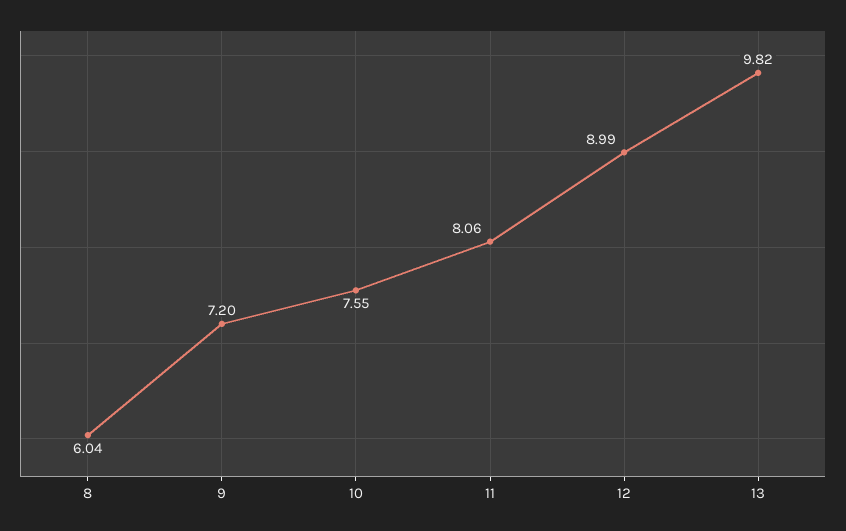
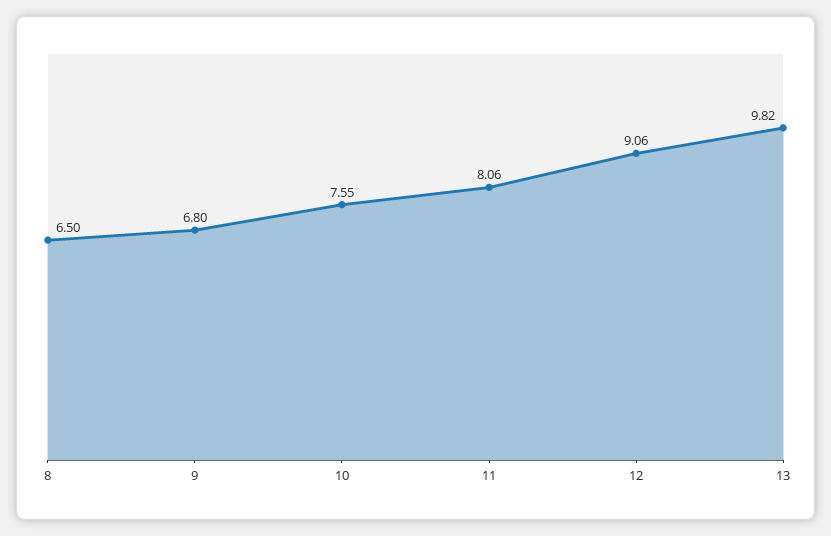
8: 6.04 -> 6.5
9: 7.2 -> 6.8
12: 8.99 -> 9.06

